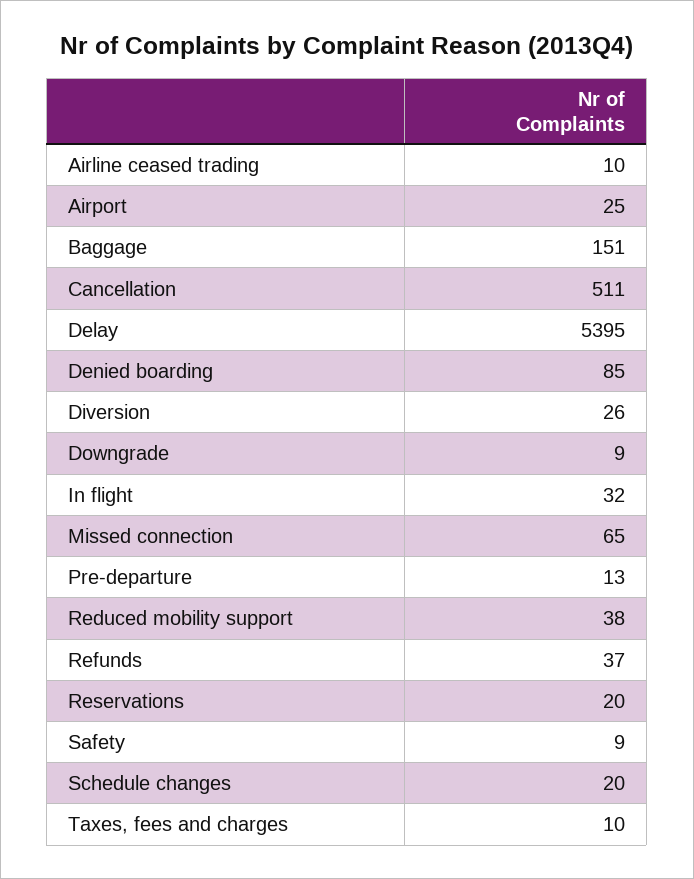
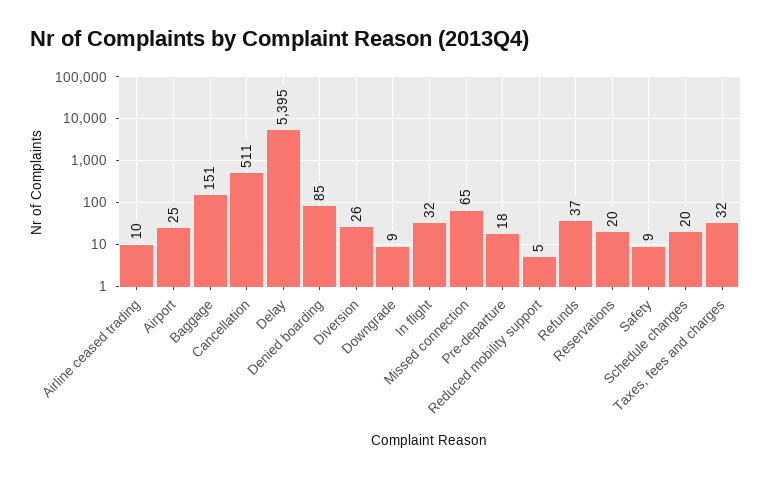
Pre-departure: 13 -> 18
Reduced mobility support: 38 -> 5
Taxes, fees and charges: 10 -> 32

